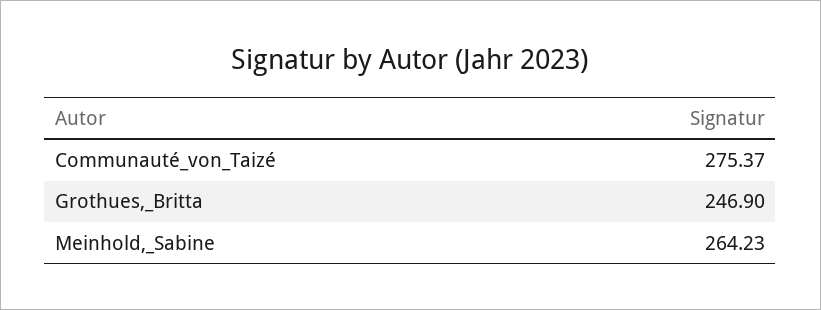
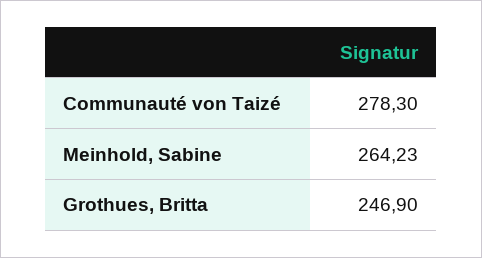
Communauté_von_Taizé: 275.37 -> 278.3

